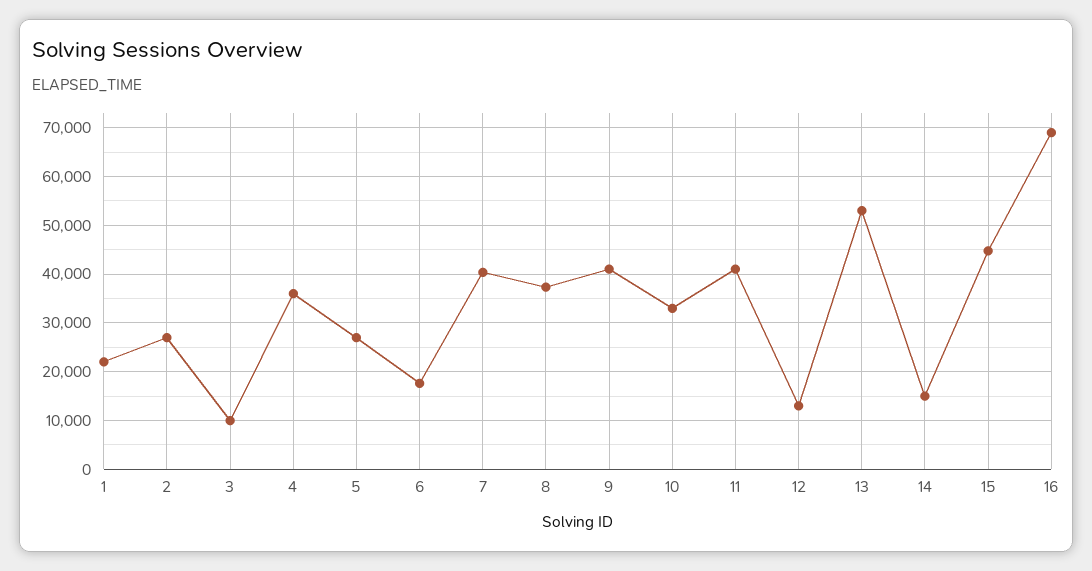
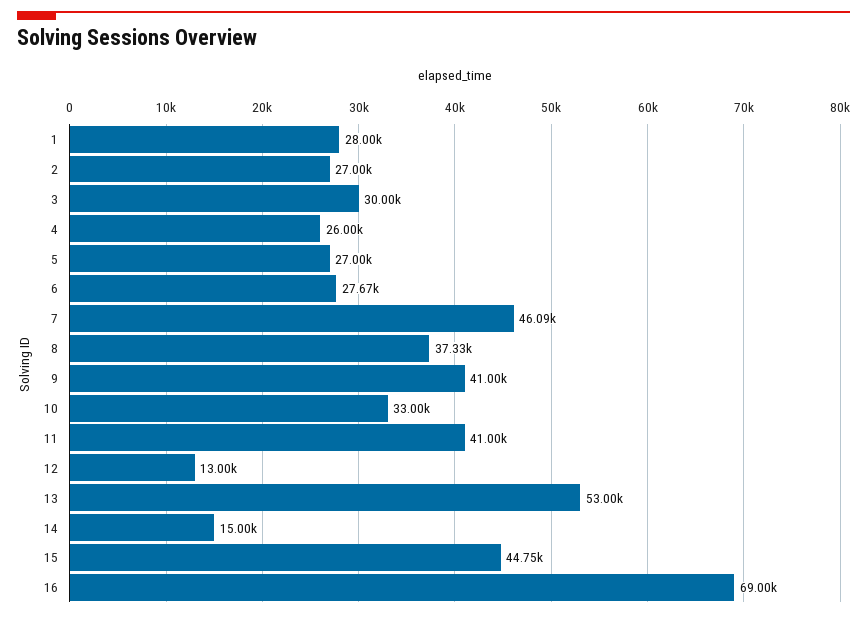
1: 22000 -> 28000
3: 10000 -> 30000
4: 36000 -> 26000
6: 18000 -> 27670
7: 40000 -> 46090

